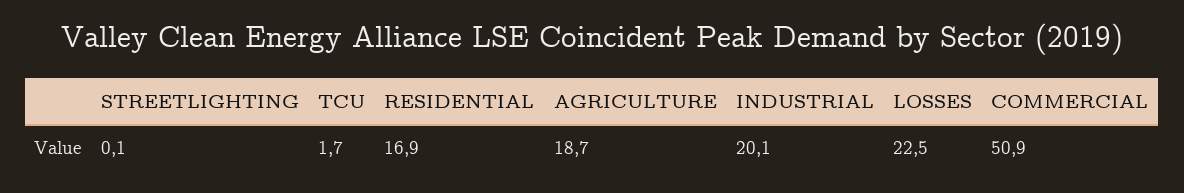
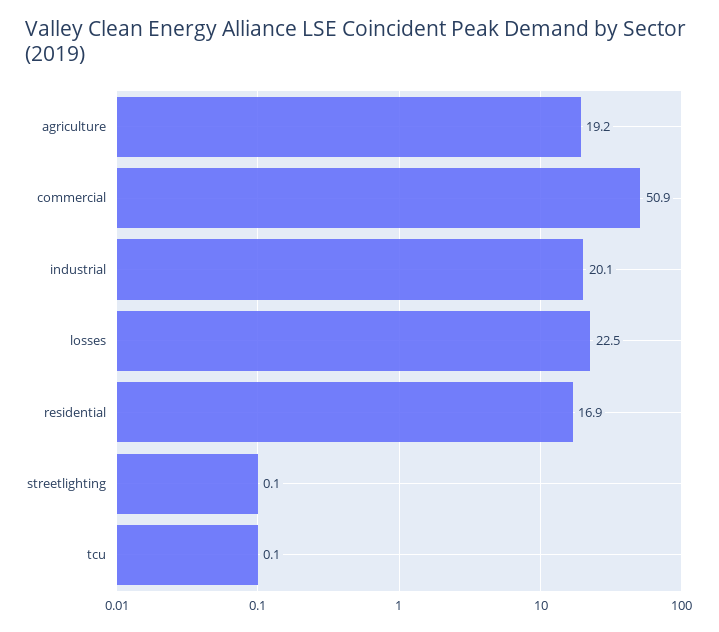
TCU: 1.7 -> 0.1
AGRICULTURE: 18.7 -> 19.2

